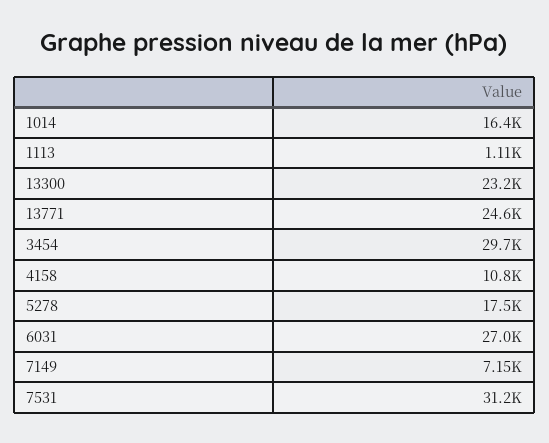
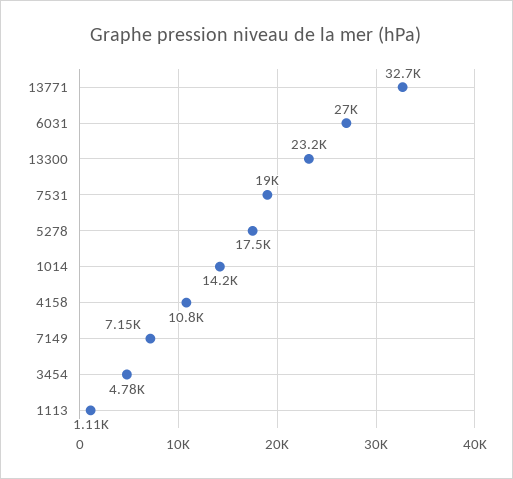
1014: 16400 -> 14200
13771: 24600 -> 32700
3454: 29700 -> 4780
7531: 31200 -> 19000

